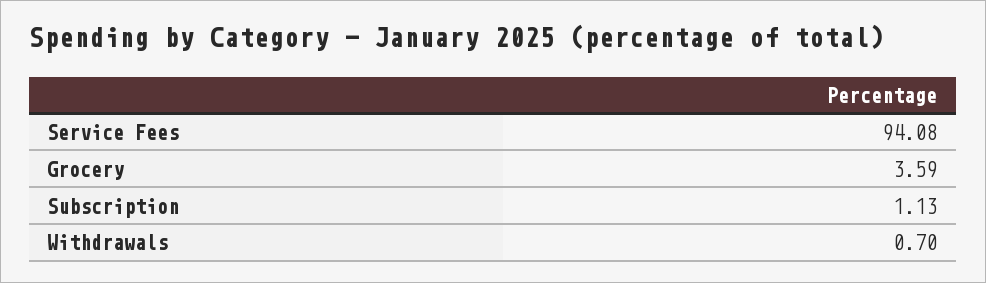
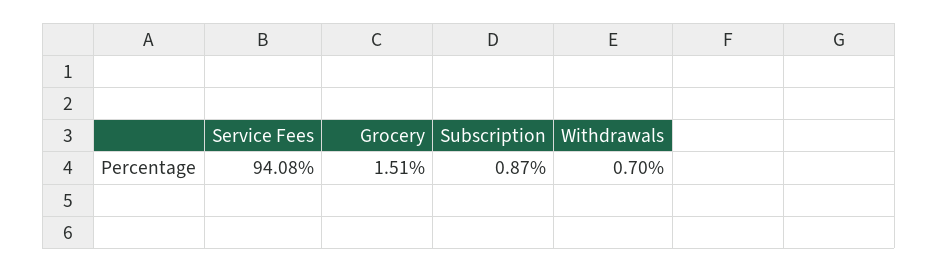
Grocery: 3.59 -> 1.51
Subscription: 1.13 -> 0.87

